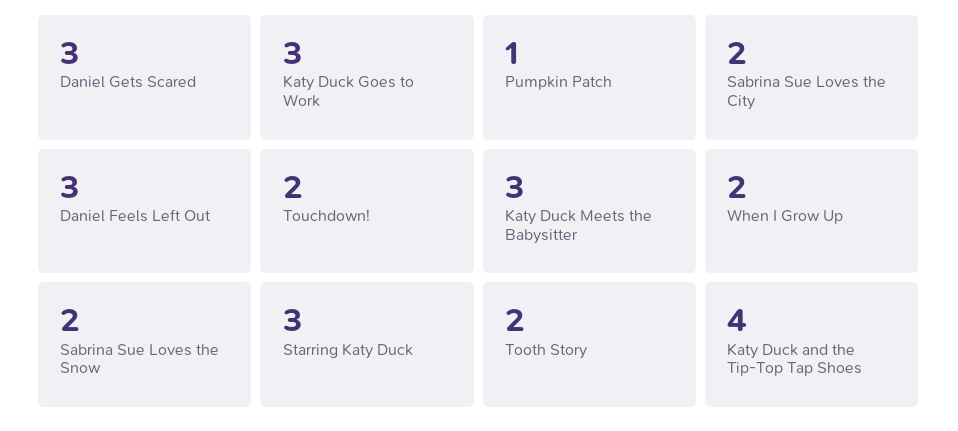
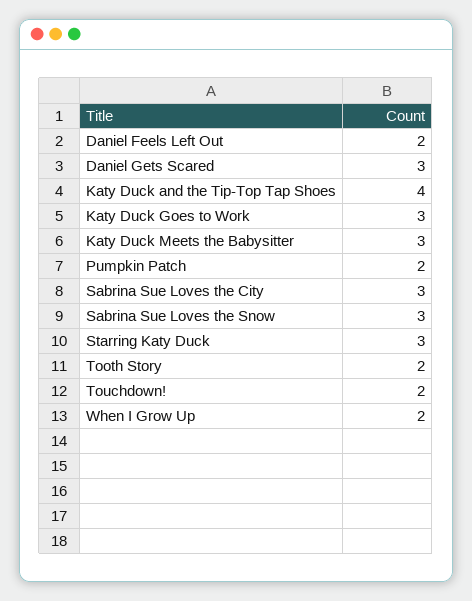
Pumpkin Patch: 1 -> 2
Sabrina Sue Loves the City: 2 -> 3
Daniel Feels Left Out: 3 -> 2
Sabrina Sue Loves the Snow: 2 -> 3

